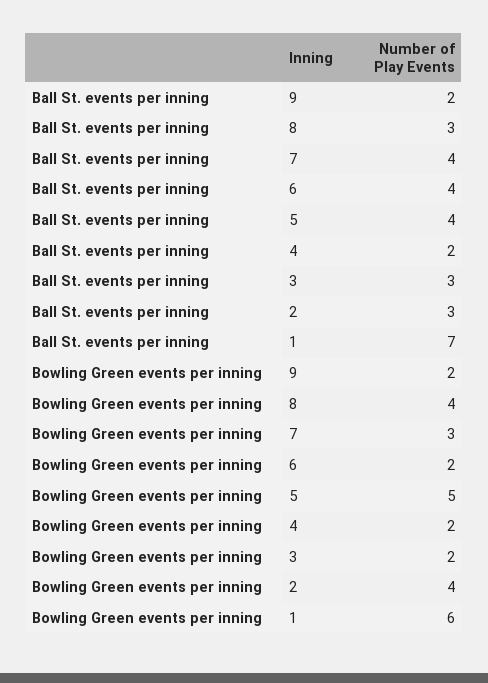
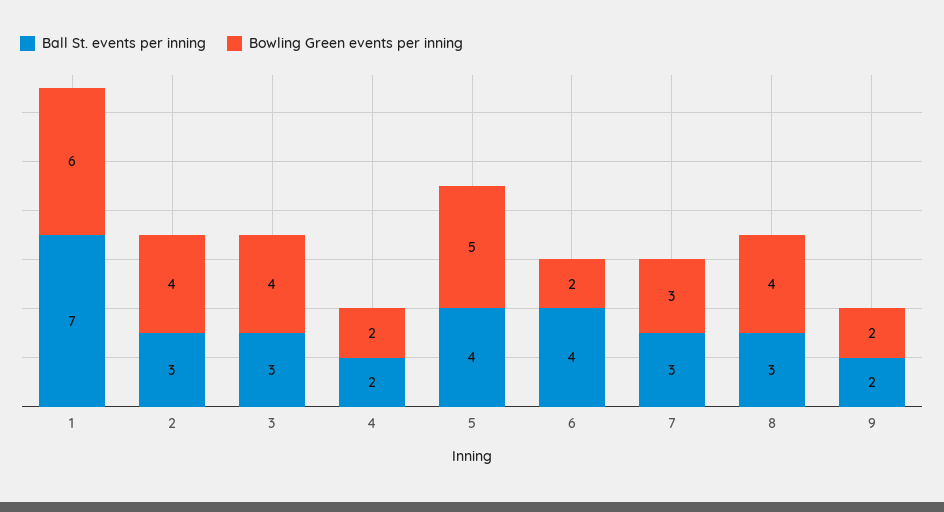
Ball St. events per inning, 7: 4 -> 3
Bowling Green events per inning, 3: 2 -> 4

